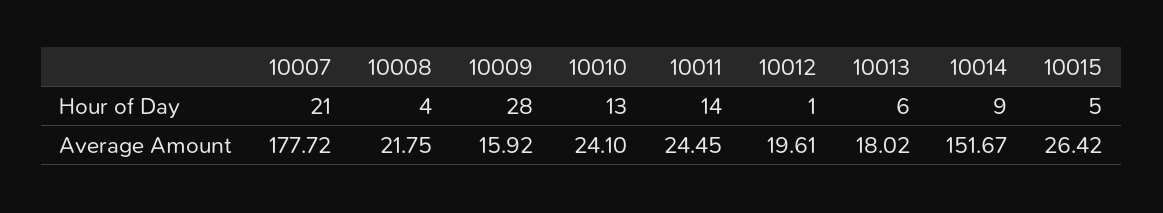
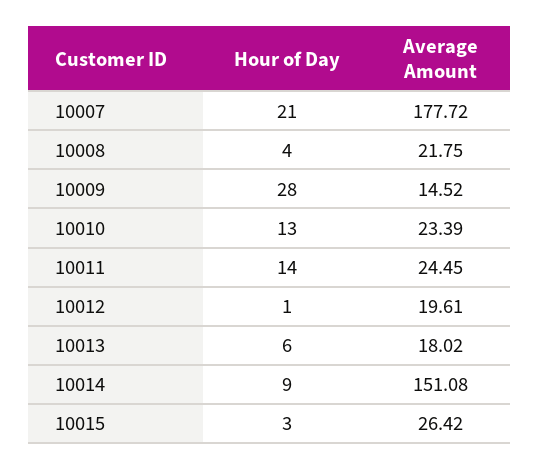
10015, Hour of Day: 5 -> 3
10009, Average Amount: 15.92 -> 14.52
10010, Average Amount: 24.1 -> 23.39
10014, Average Amount: 151.67 -> 151.08

